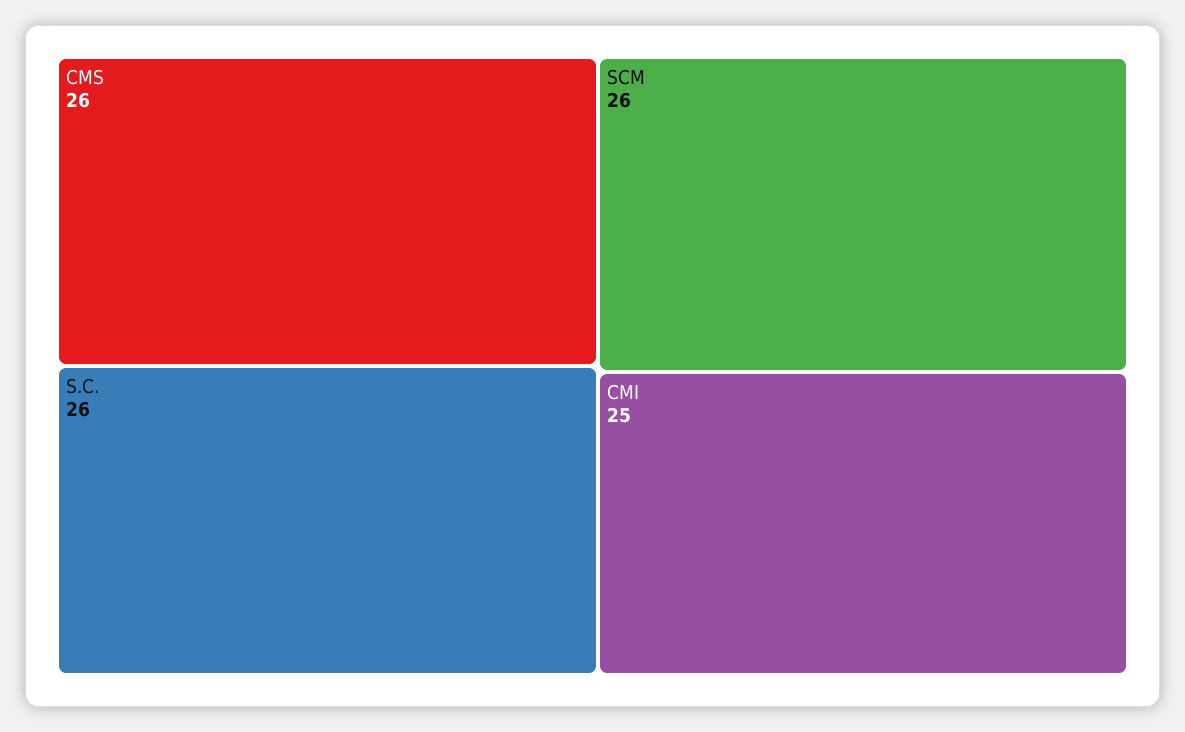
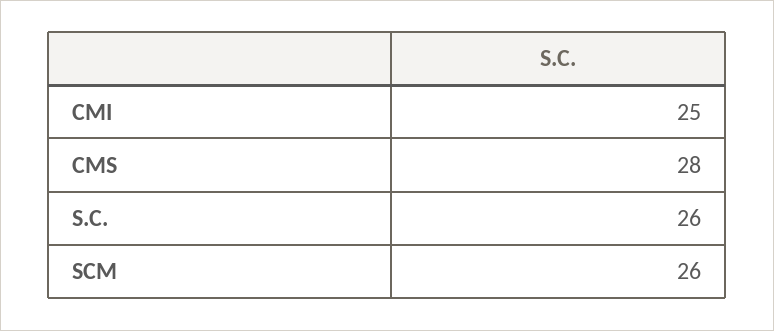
CMS: 26 -> 28

